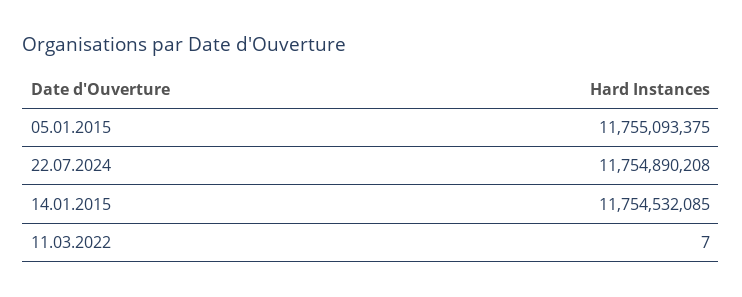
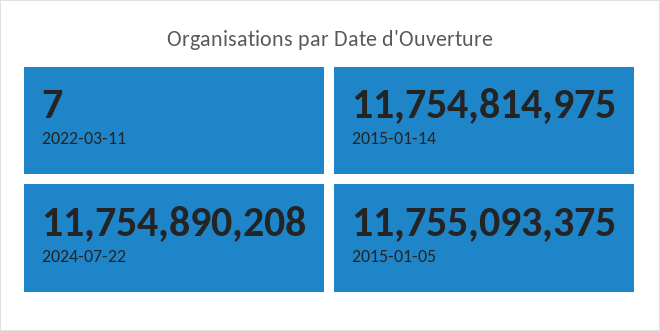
14.01.2015: 11754532085 -> 11754814975

